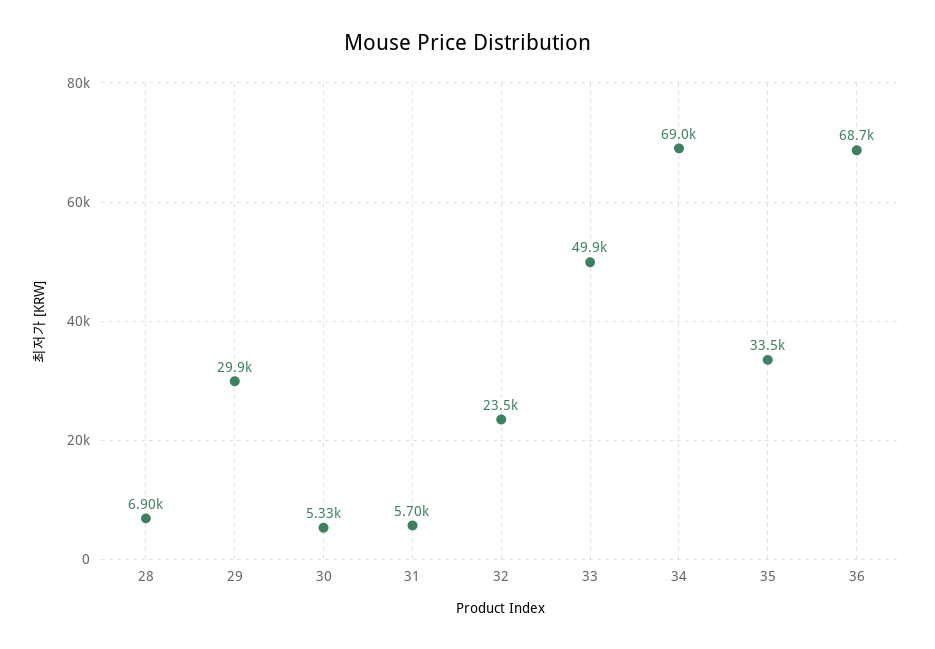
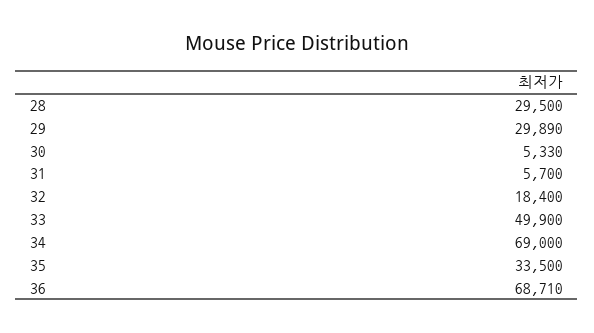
28: 6900 -> 29500
32: 23500 -> 18400

